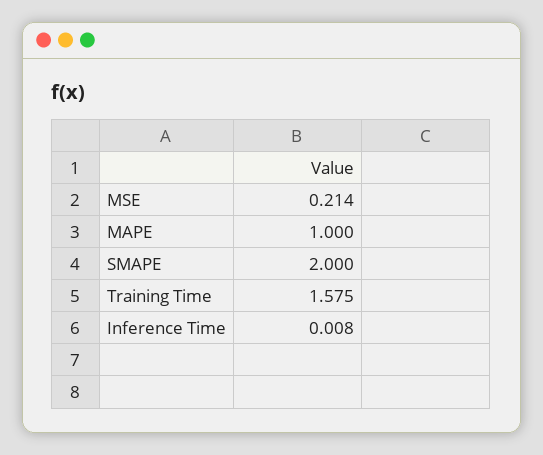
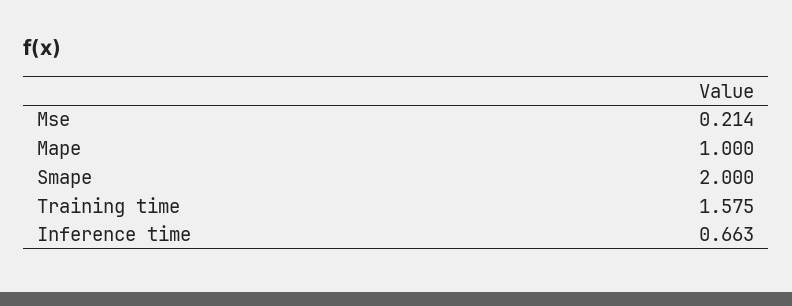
Inference Time: 0.008 -> 0.663

